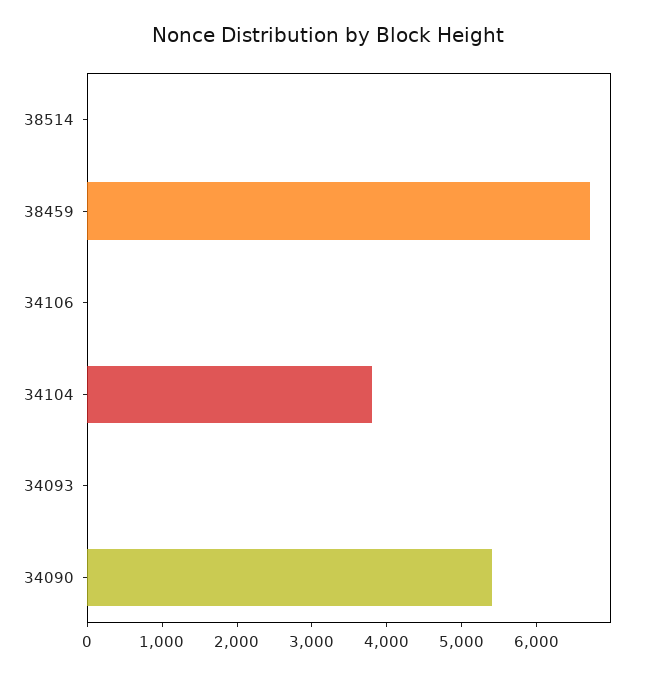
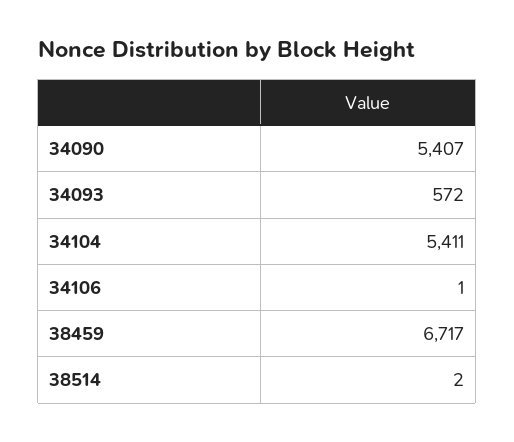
34104: 3800 -> 5411
34093: 0 -> 572

